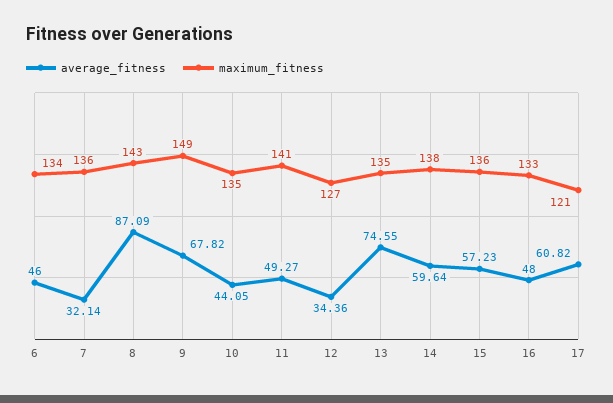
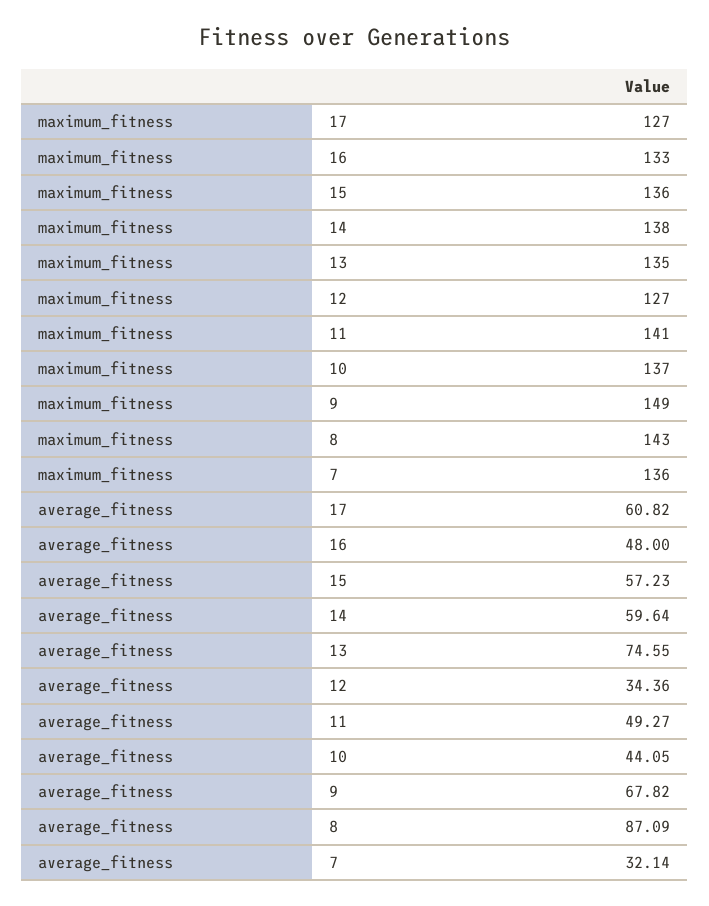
average_fitness, 6: 46 -> none
maximum_fitness, 6: 134 -> none
maximum_fitness, 10: 135 -> 137
maximum_fitness, 17: 121 -> 127

